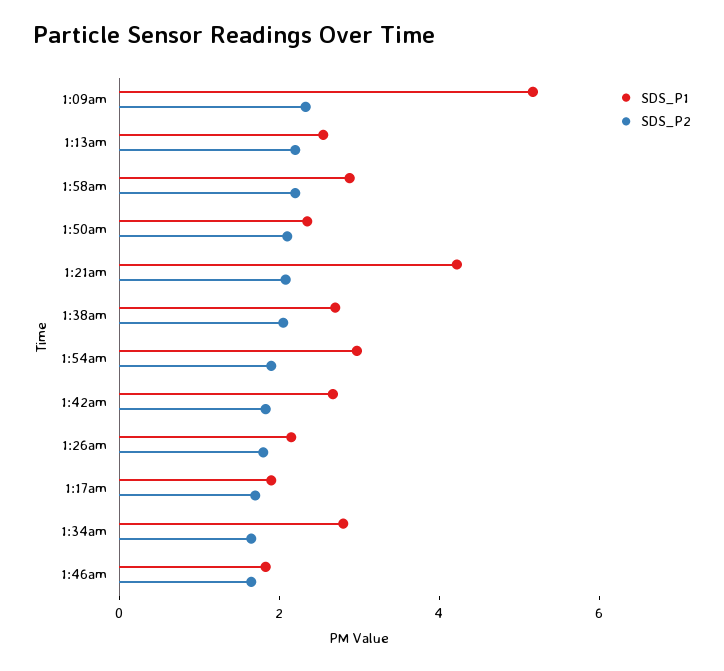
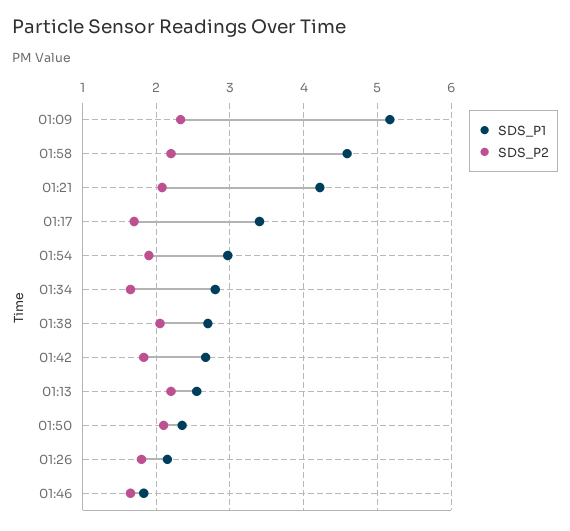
SDS_P1, 1:58am: 3 -> 4.6
SDS_P1, 1:17am: 2 -> 3.4

